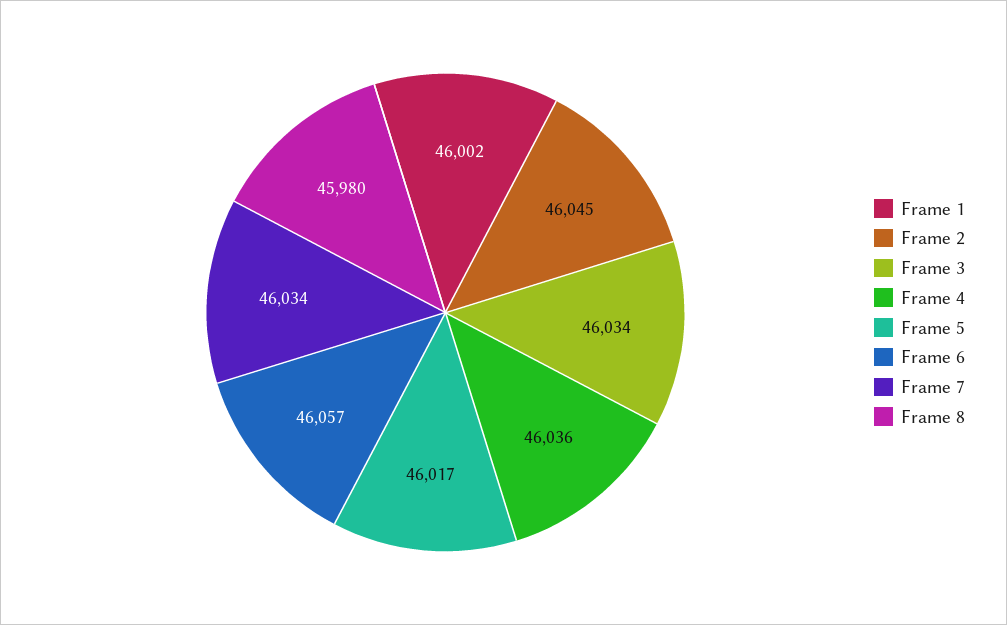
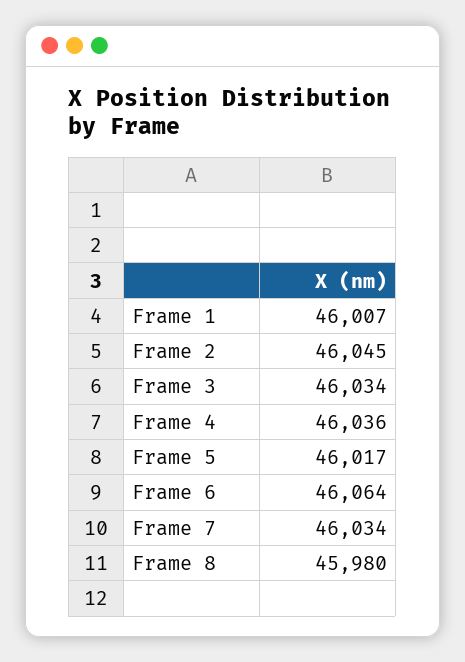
Frame 1: 46002 -> 46007
Frame 6: 46057 -> 46064

